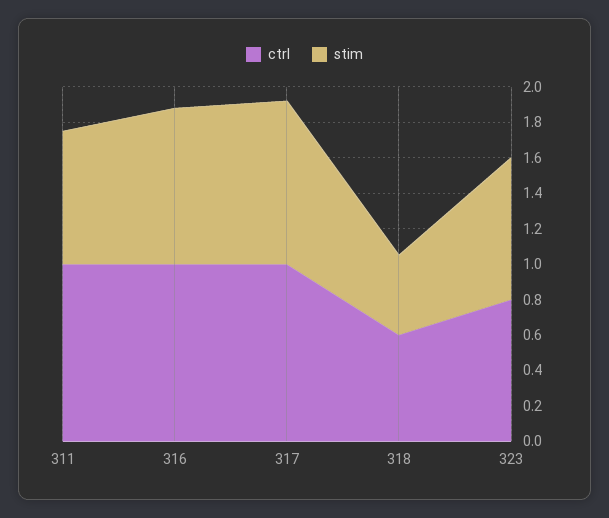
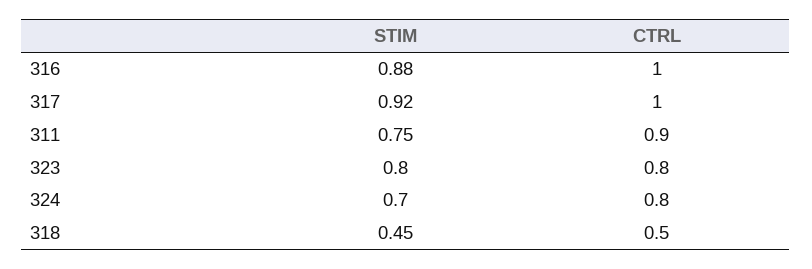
ctrl, 311: 1 -> 0.9
ctrl, 318: 0.6 -> 0.5
stim, 324: none -> 0.7
ctrl, 324: none -> 0.8

